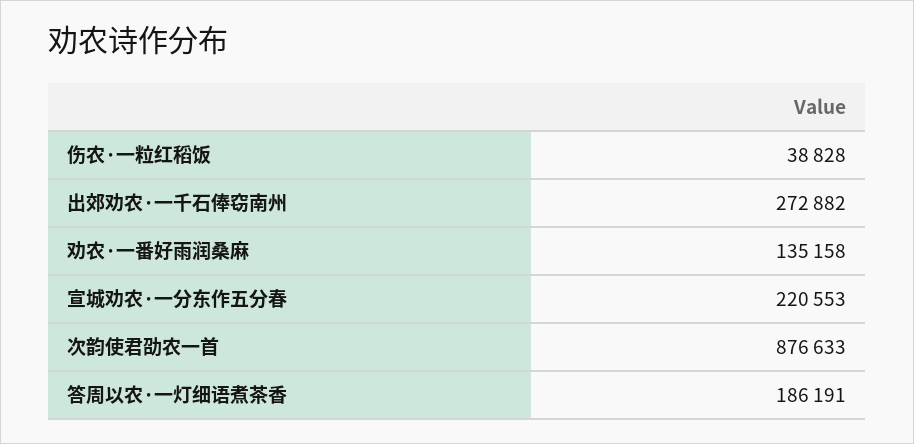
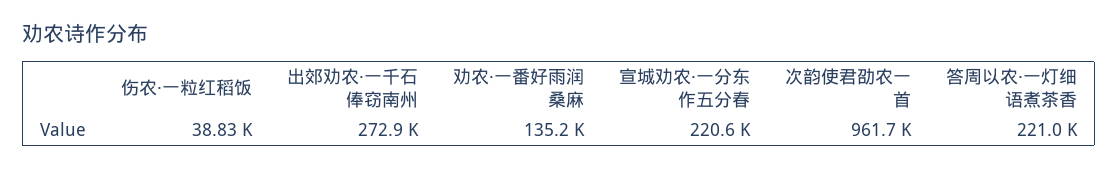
次韵使君劭农一首: 876633 -> 961700
答周以农·一灯细语煮茶香: 186191 -> 221000

